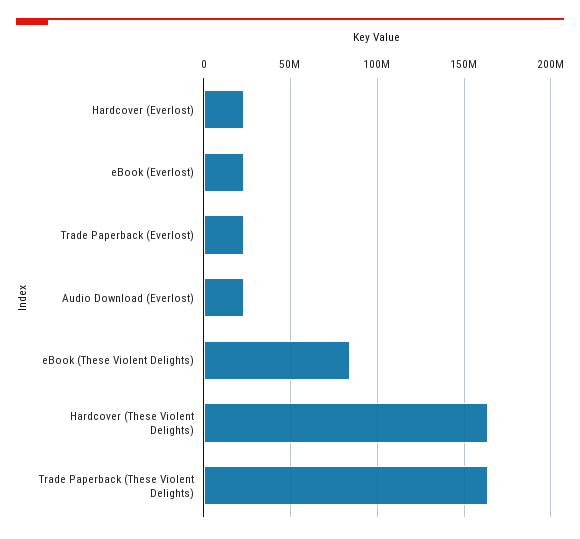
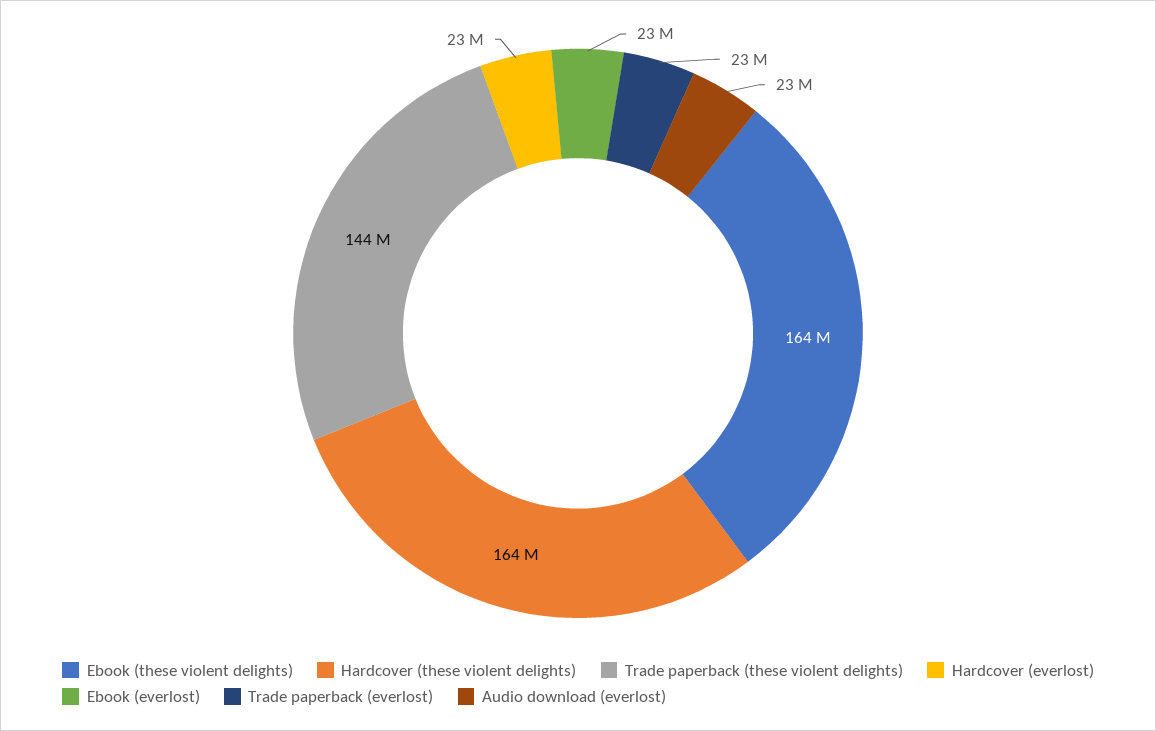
eBook (These Violent Delights): 85000000 -> 164000000
Trade Paperback (These Violent Delights): 165000000 -> 144000000

